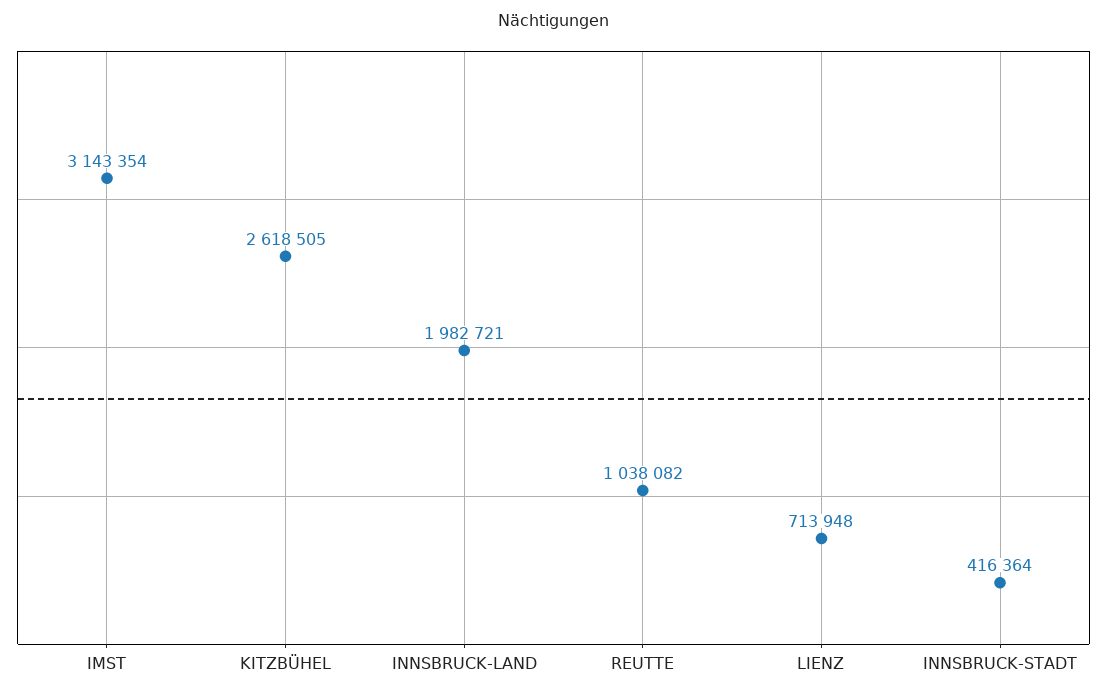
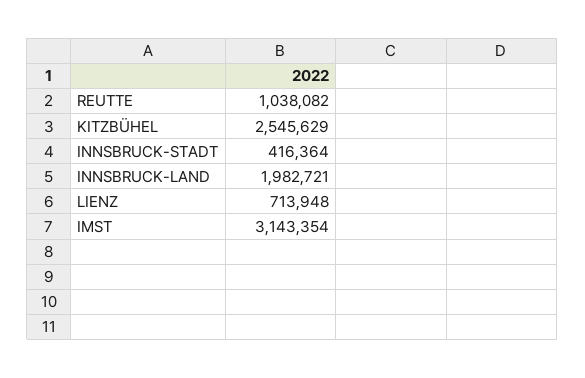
KITZBÜHEL: 2618505 -> 2545629

